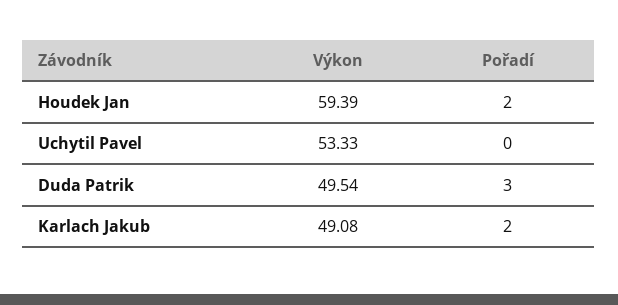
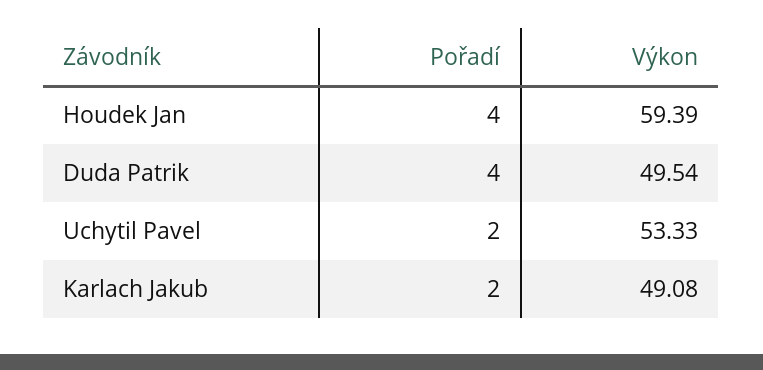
Pořadí, Houdek Jan: 2 -> 4
Pořadí, Uchytil Pavel: 0 -> 2
Pořadí, Duda Patrik: 3 -> 4

